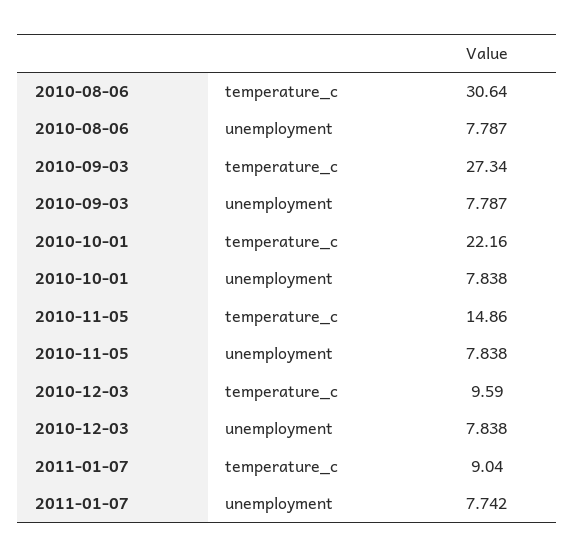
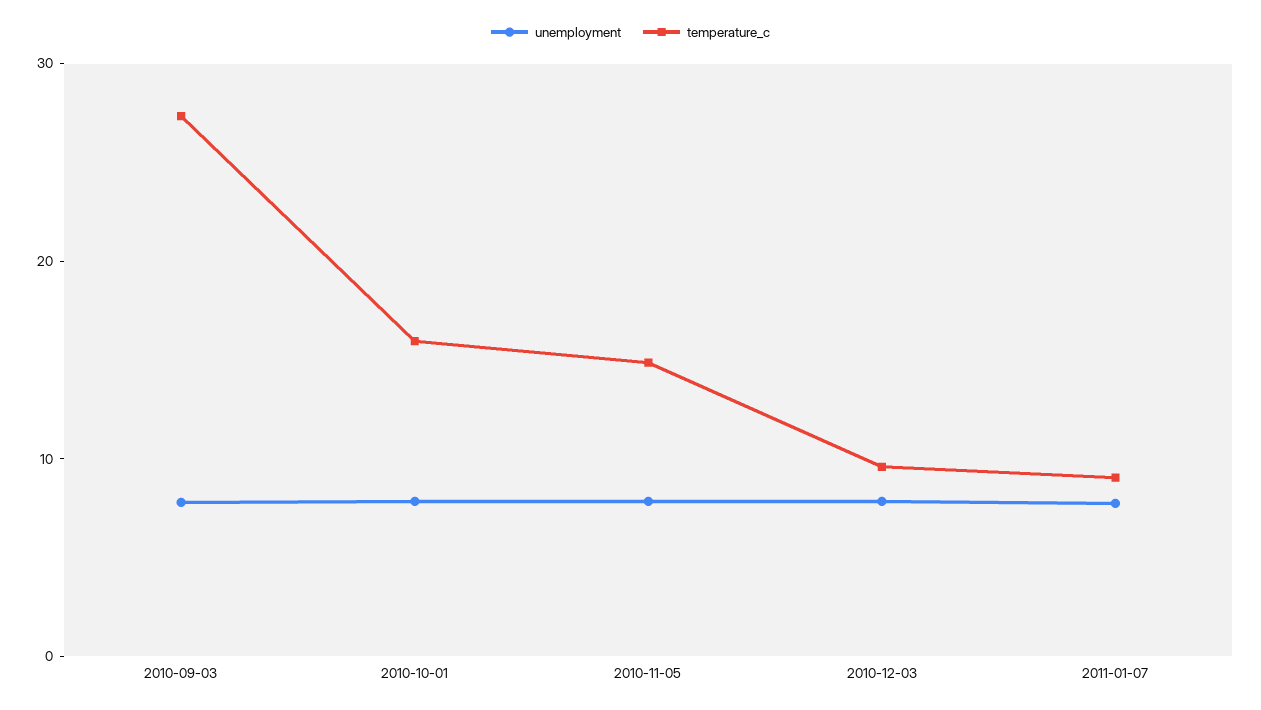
temperature_c, 2010-08-06: 30.64 -> none
unemployment, 2010-08-06: 7.787 -> none
temperature_c, 2010-10-01: 22.16 -> 16

